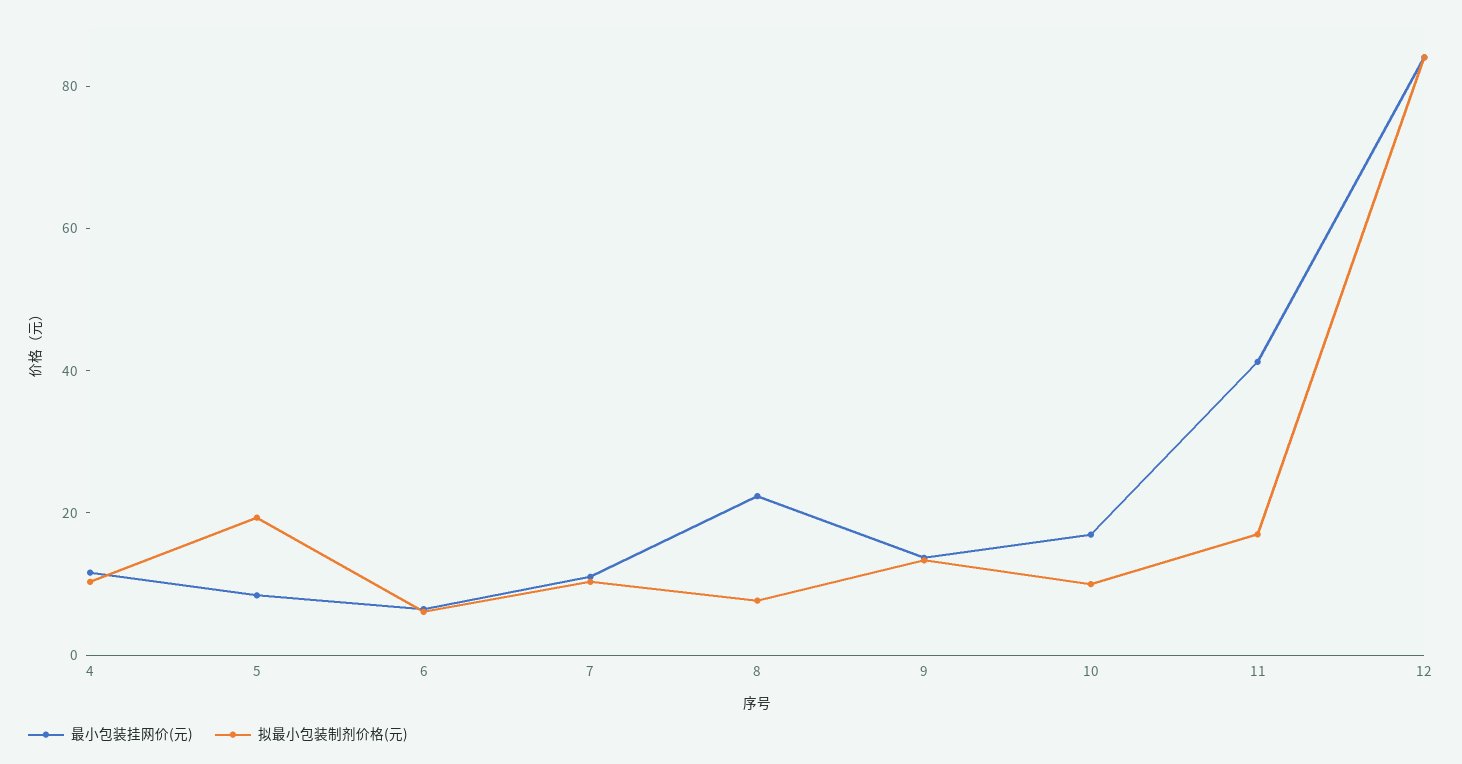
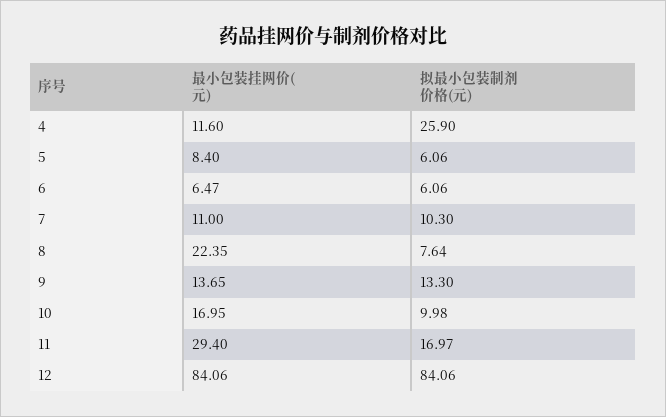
拟最小包装制剂价格(元), 4: 10 -> 25.9
拟最小包装制剂价格(元), 5: 20 -> 6.06
最小包装挂网价(元), 11: 40 -> 29.4

